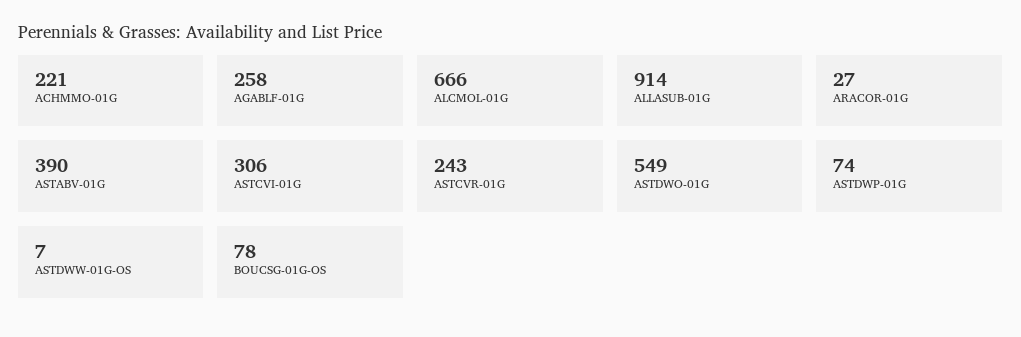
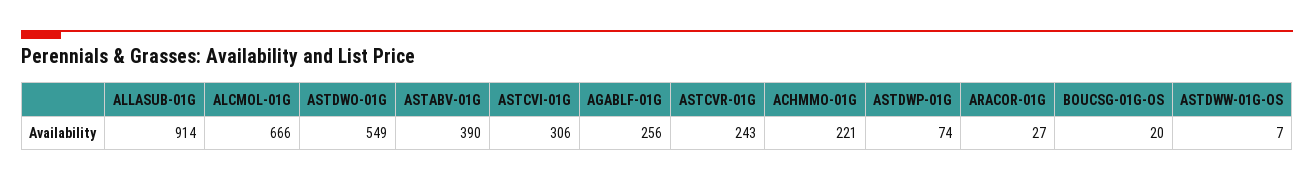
AGABLF-01G: 258 -> 256
BOUCSG-01G-OS: 78 -> 20

